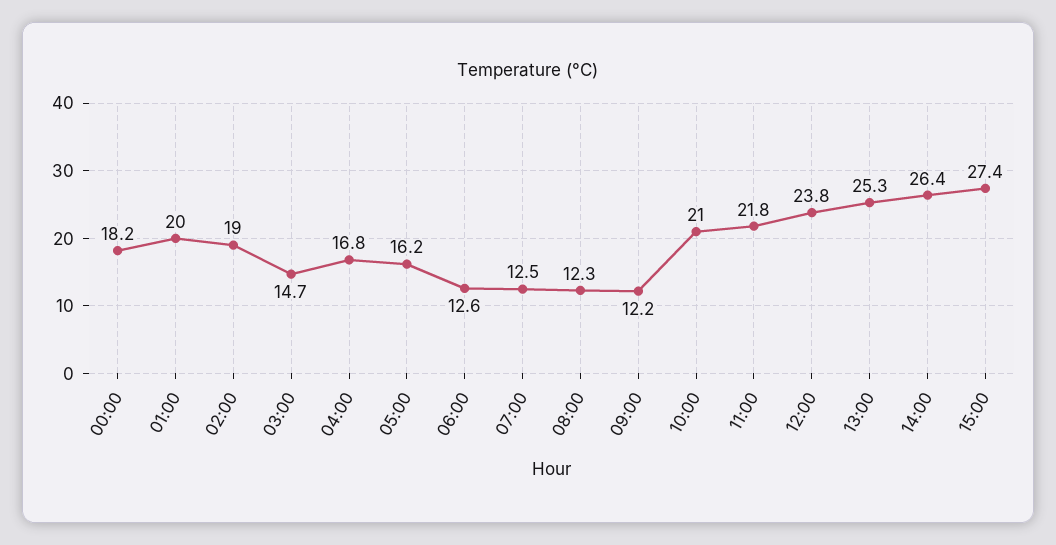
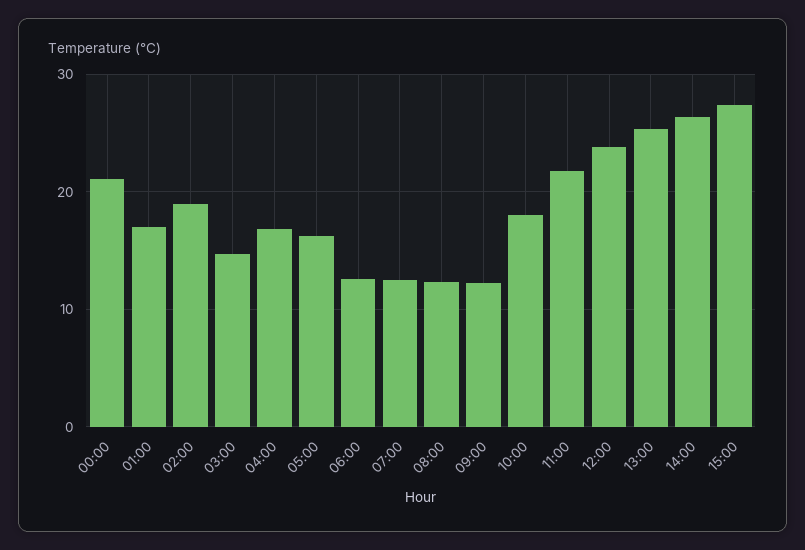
00:00: 18.2 -> 21
01:00: 20 -> 17
10:00: 21 -> 18

